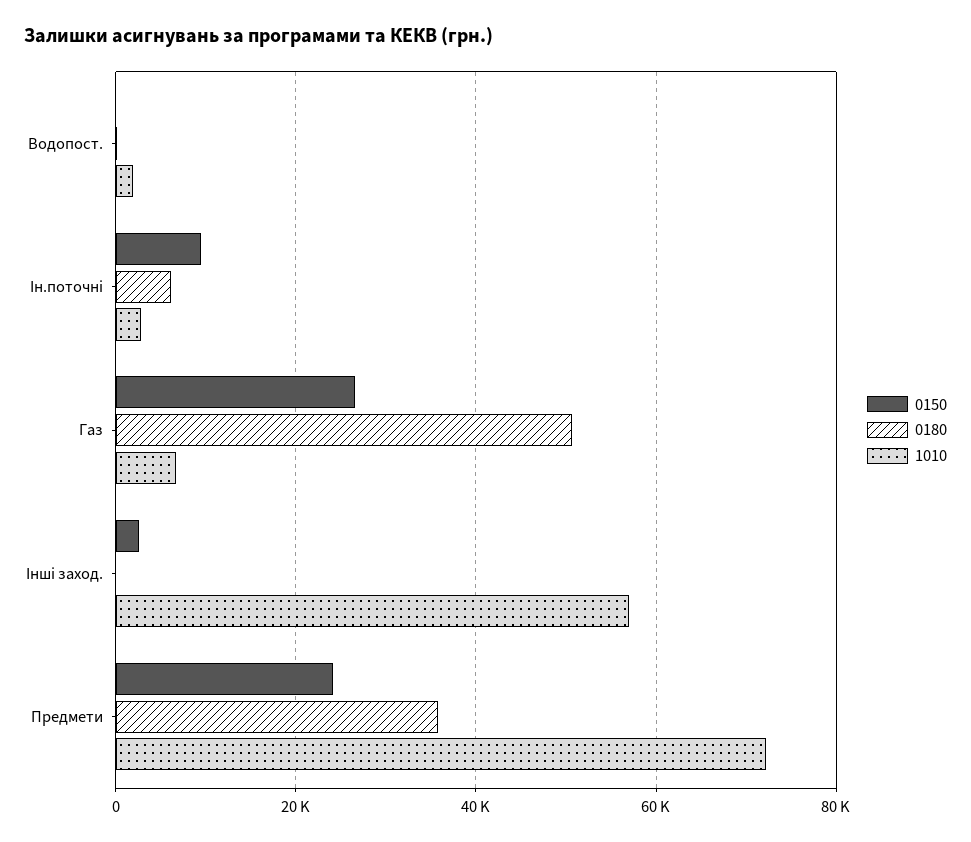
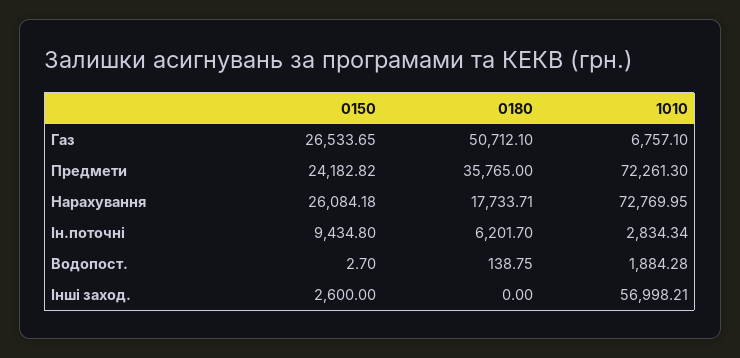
0150, Нарахування: none -> 26084.18
0180, Нарахування: none -> 17733.71
1010, Нарахування: none -> 72769.95

